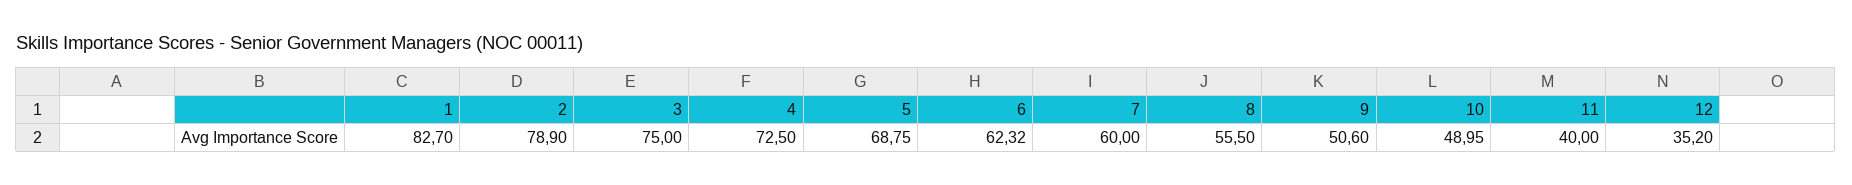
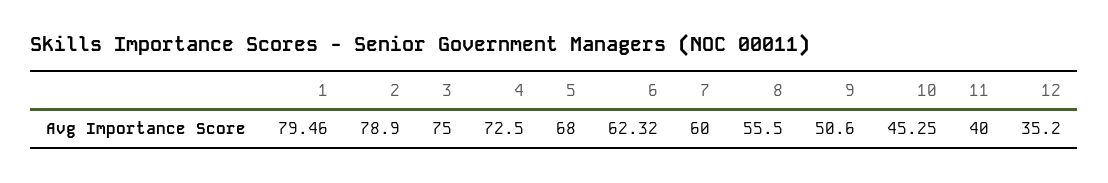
1: 82.7 -> 79.46
5: 68.75 -> 68
10: 48.95 -> 45.25

